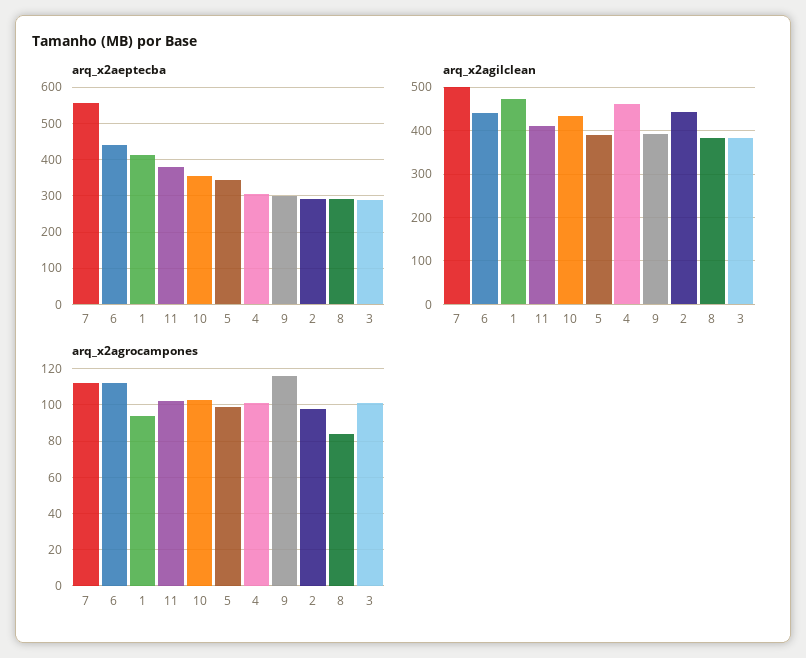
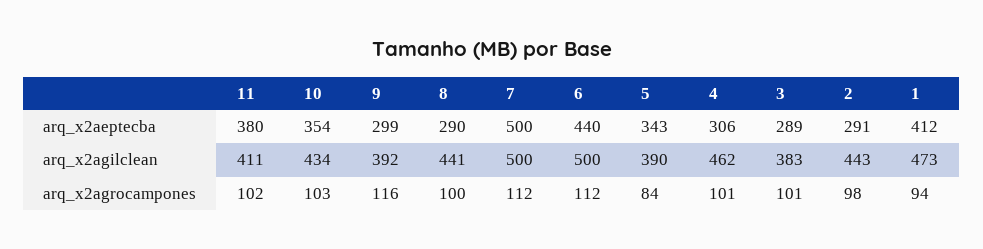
arq_x2aeptecba, 7: 560 -> 500
arq_x2agilclean, 6: 440 -> 500
arq_x2agilclean, 8: 380 -> 441
arq_x2agrocampones, 5: 100 -> 84
arq_x2agrocampones, 8: 85 -> 100

